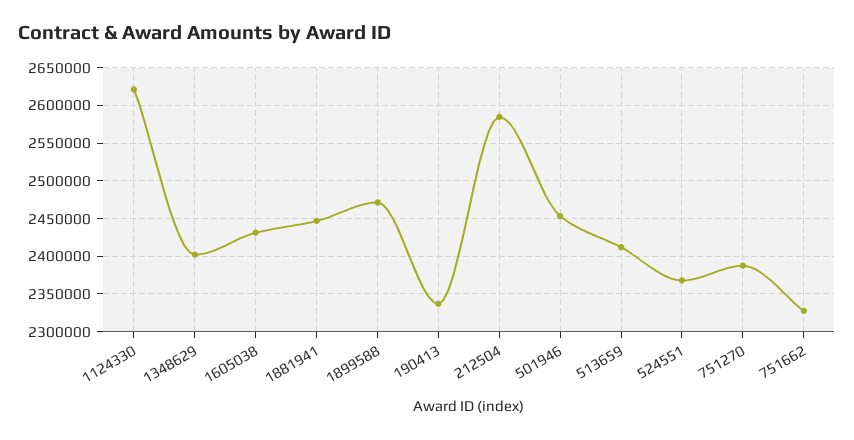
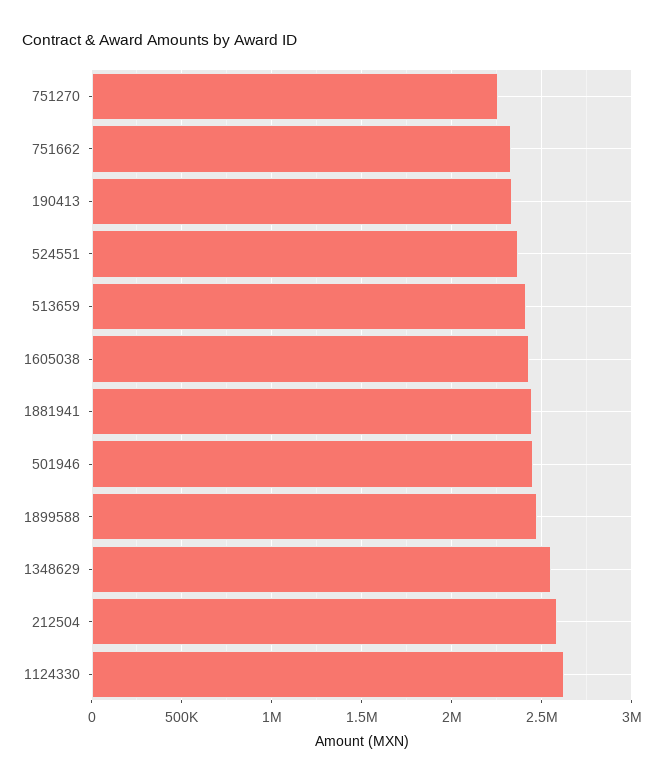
1348629: 2400000 -> 2550000
751270: 2390000 -> 2250000

